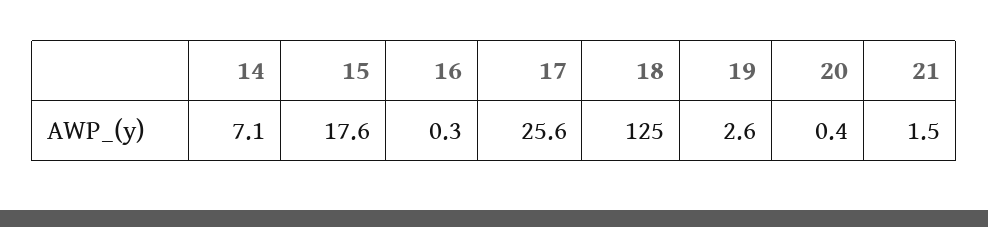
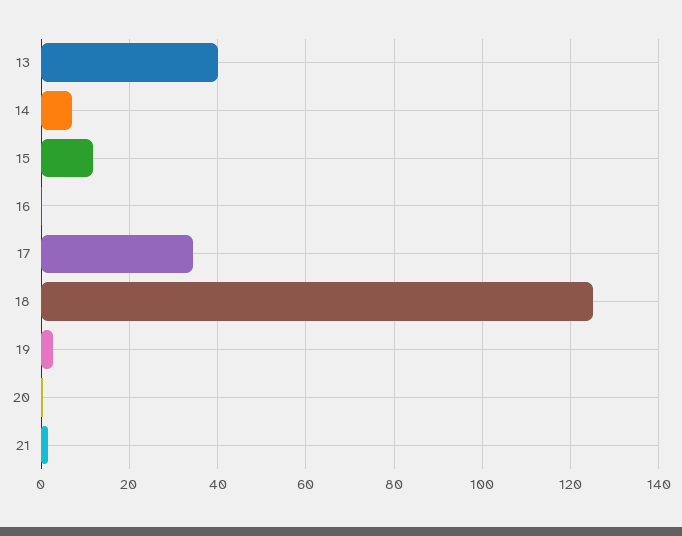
15: 17.6 -> 12
17: 25.6 -> 34
13: none -> 40

